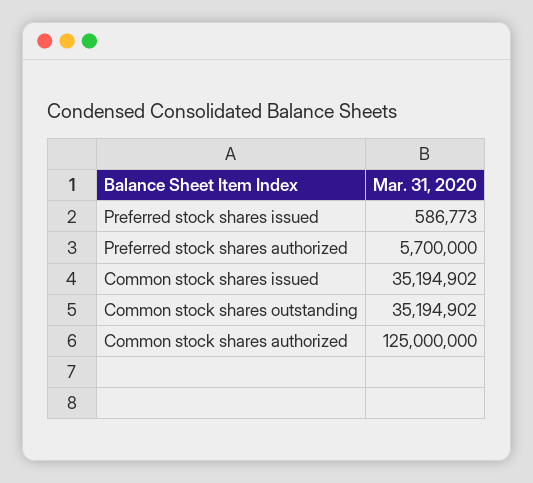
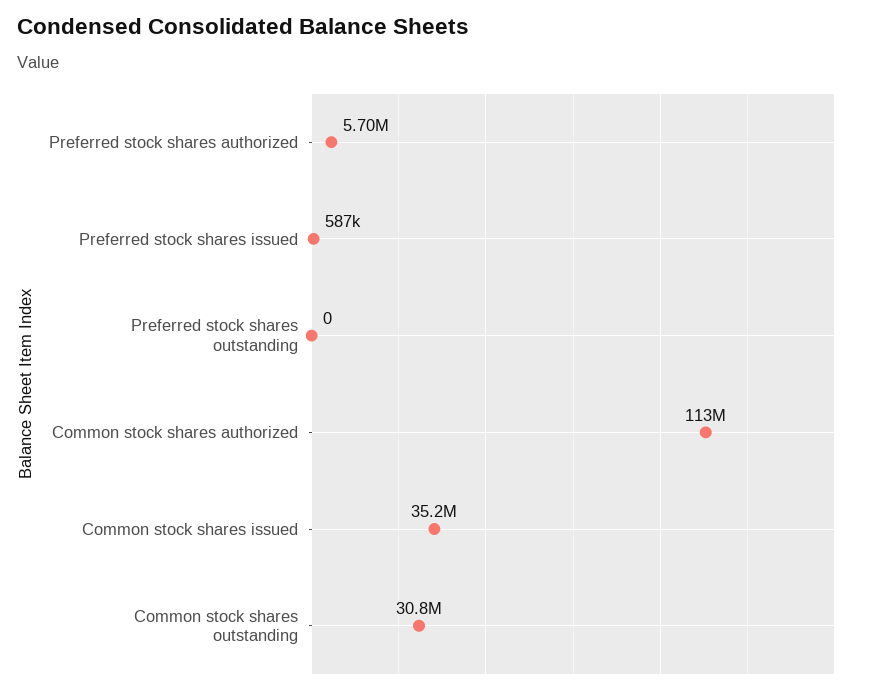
Common stock shares outstanding: 35194902 -> 30800000
Common stock shares authorized: 125000000 -> 113000000
Preferred stock shares outstanding: none -> 0

